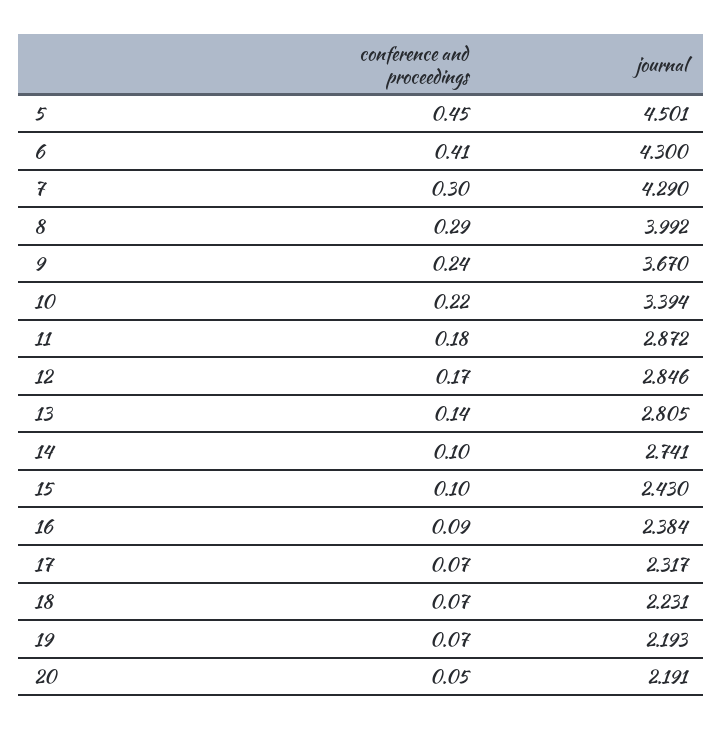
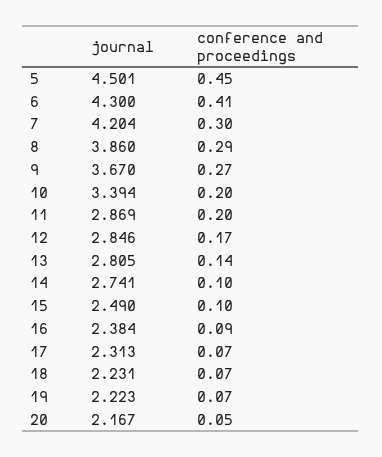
journal, 7: 4.29 -> 4.204
journal, 8: 3.992 -> 3.86
conference and proceedings, 9: 0.24 -> 0.27
conference and proceedings, 10: 0.22 -> 0.2
conference and proceedings, 11: 0.18 -> 0.2
journal, 11: 2.872 -> 2.869
journal, 15: 2.43 -> 2.49
journal, 17: 2.317 -> 2.313
journal, 19: 2.193 -> 2.223
journal, 20: 2.191 -> 2.167

